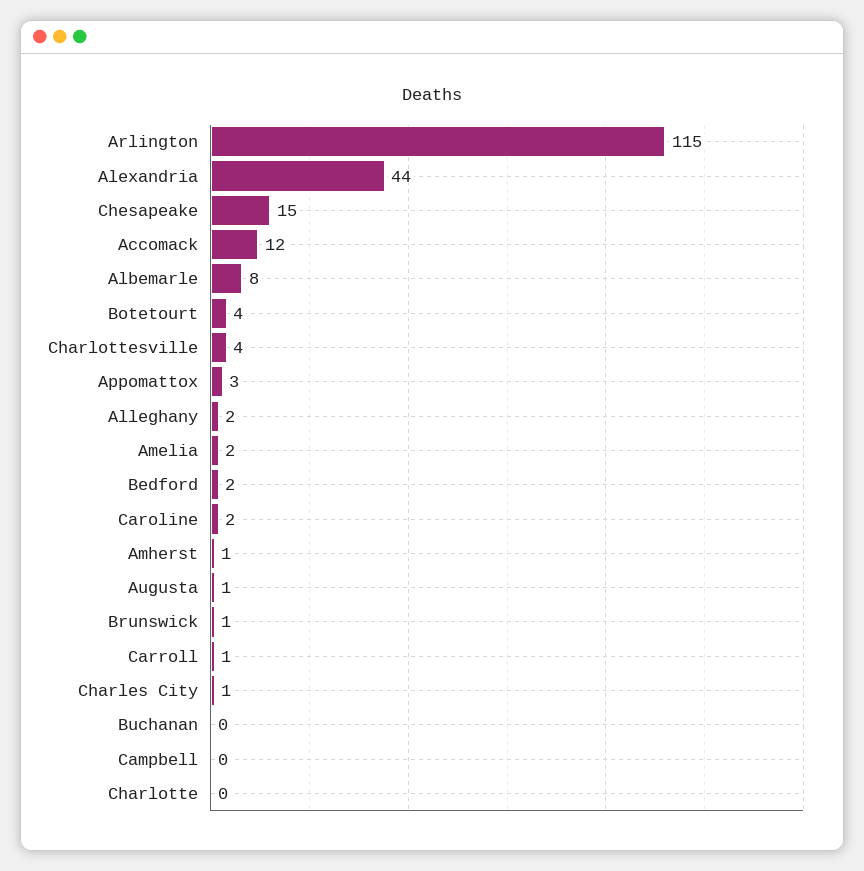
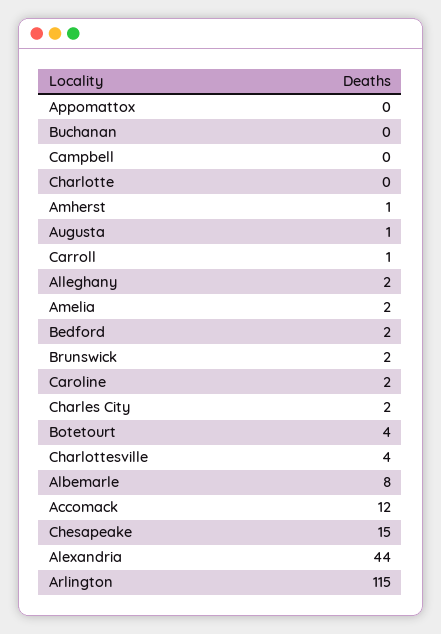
Appomattox: 3 -> 0
Brunswick: 1 -> 2
Charles City: 1 -> 2

